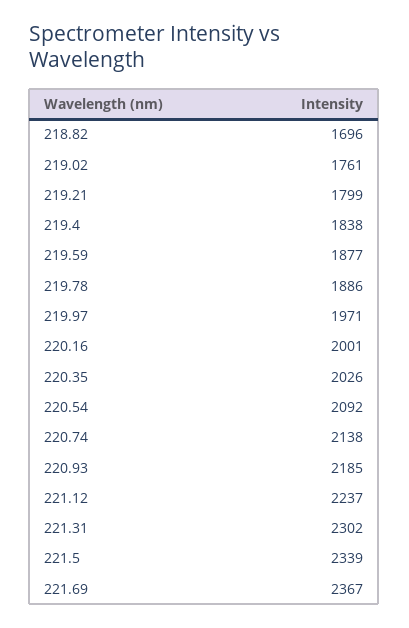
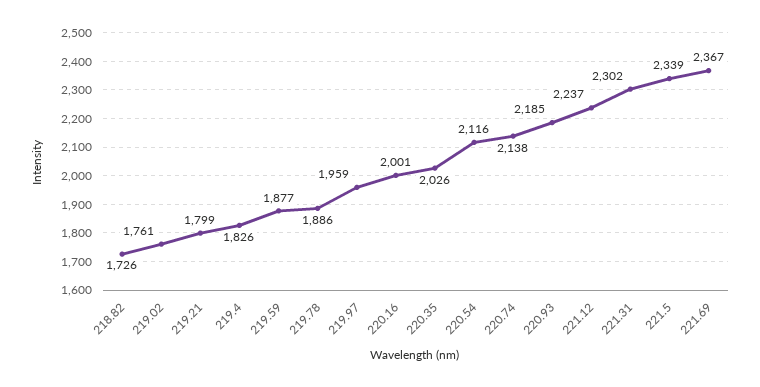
218.82: 1696 -> 1726
219.4: 1838 -> 1826
219.97: 1971 -> 1959
220.54: 2092 -> 2116

